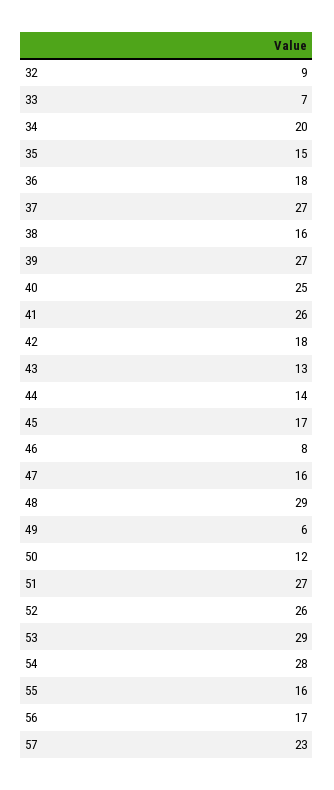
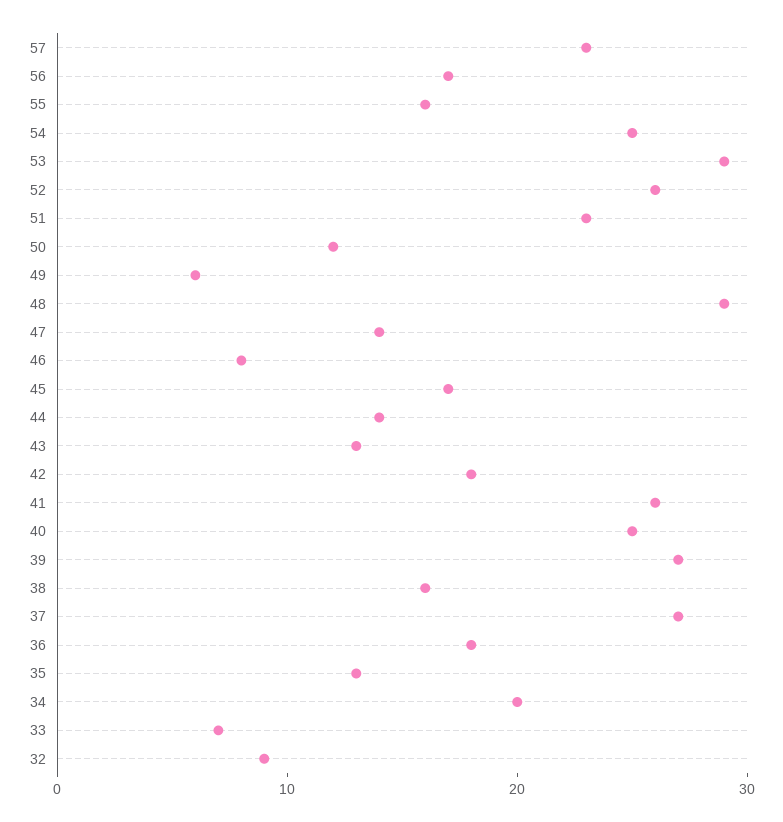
35: 15 -> 13
47: 16 -> 14
51: 27 -> 23
54: 28 -> 25

